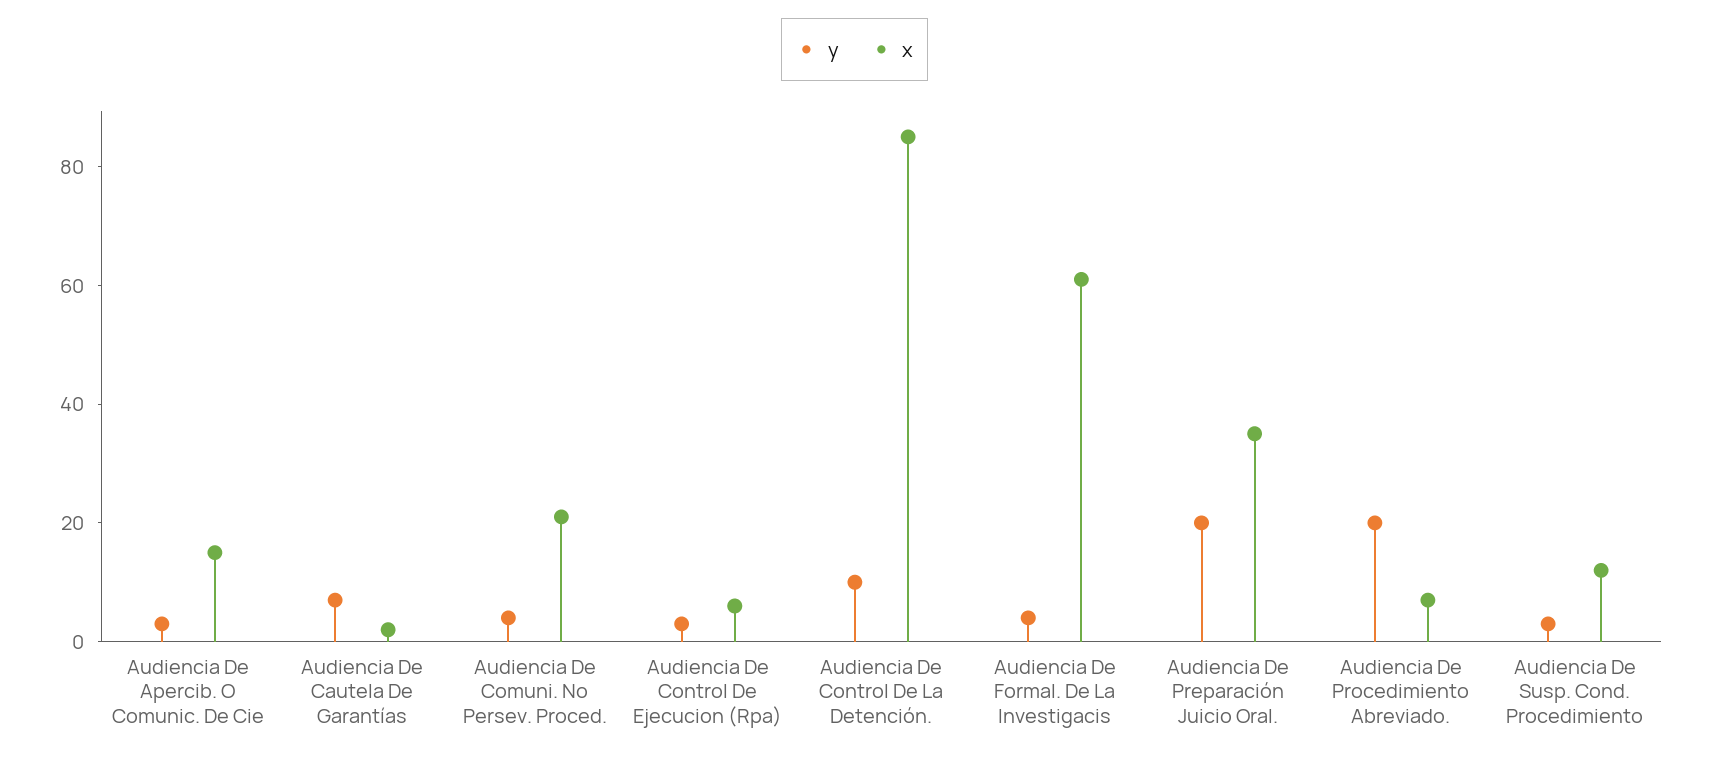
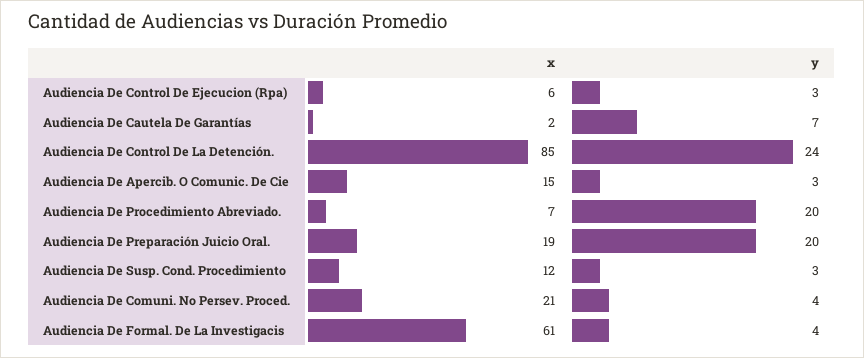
y, Audiencia De Control De La Detención.: 10 -> 24
x, Audiencia De Preparación Juicio Oral.: 35 -> 19

